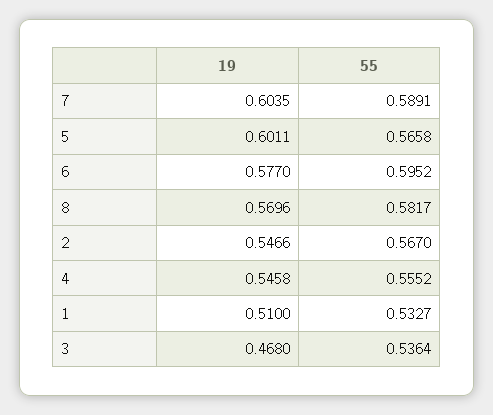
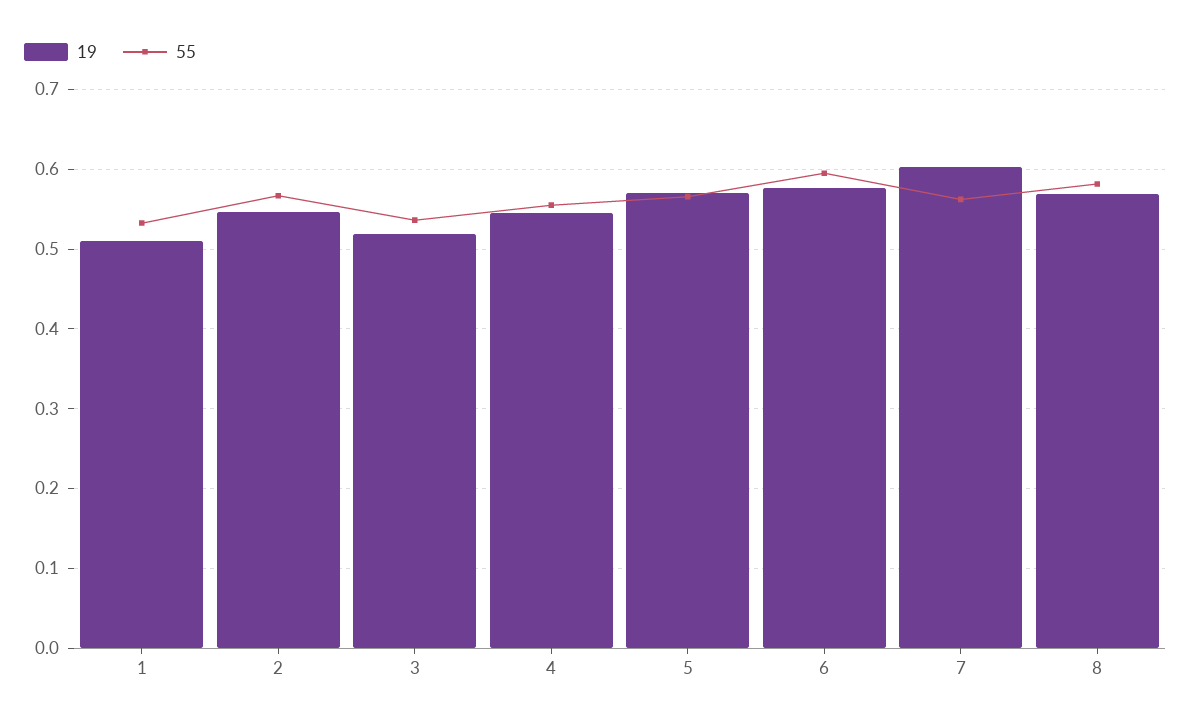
55, 7: 0.5891 -> 0.56
19, 5: 0.6011 -> 0.57
19, 3: 0.468 -> 0.52

